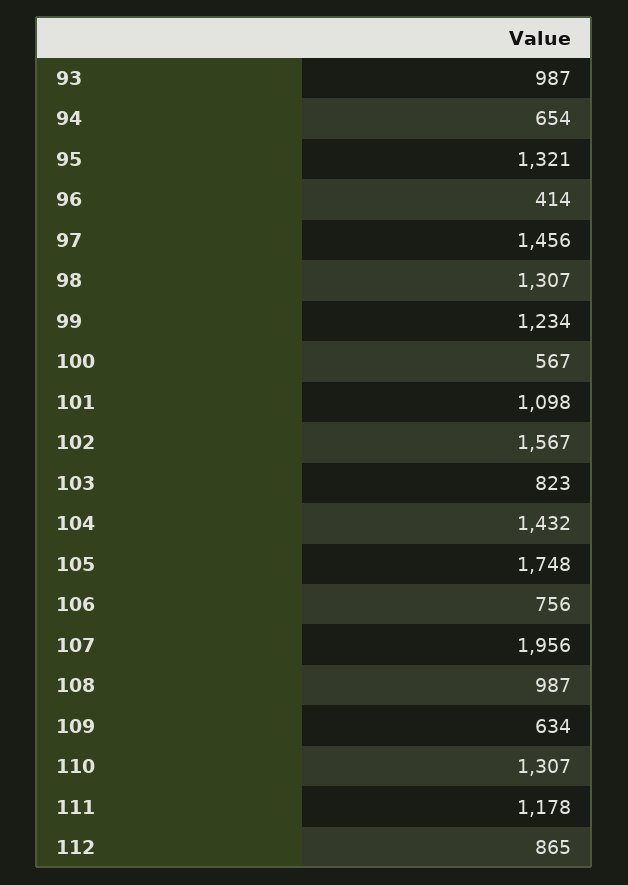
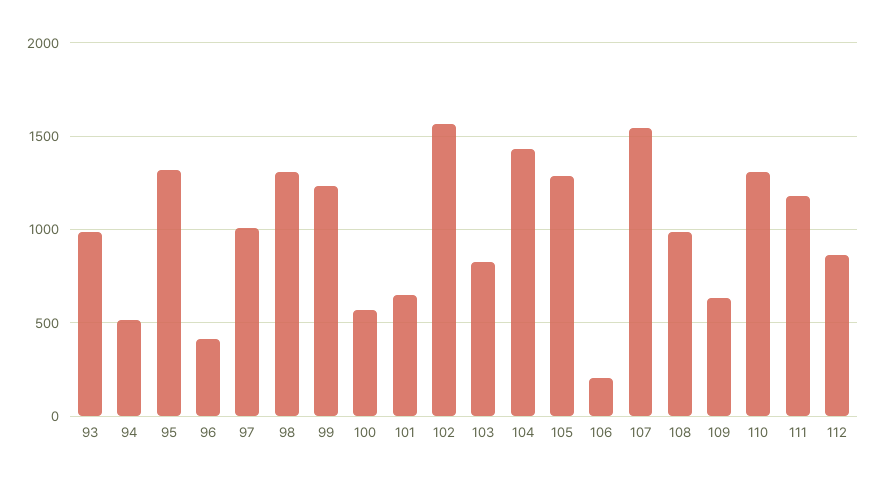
94: 654 -> 500
97: 1456 -> 1000
101: 1098 -> 650
105: 1748 -> 1300
106: 756 -> 200
107: 1956 -> 1550

